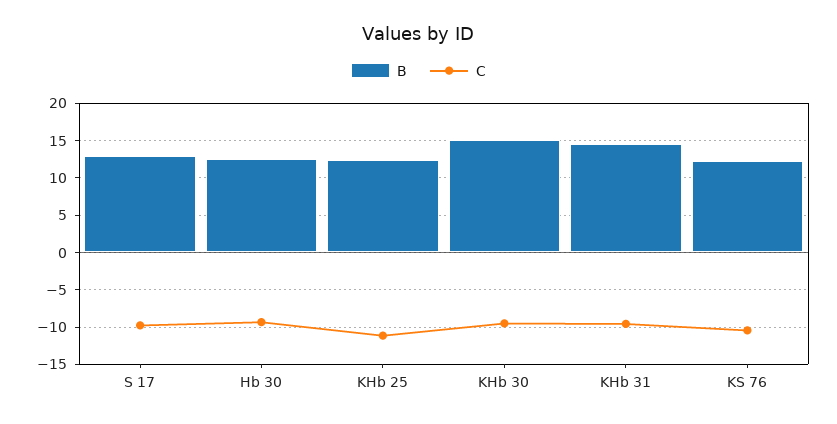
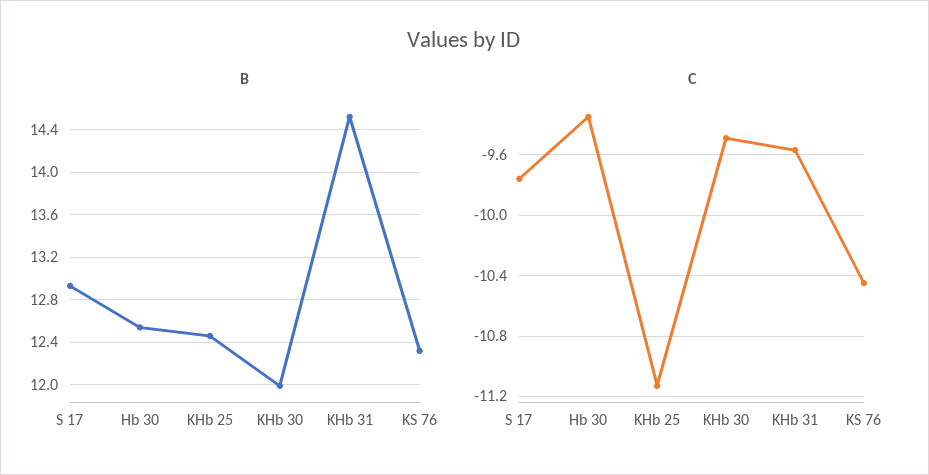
B, KHb 30: 15 -> 12

